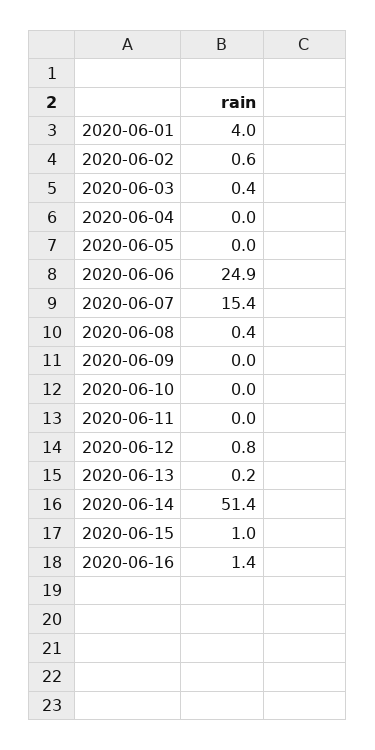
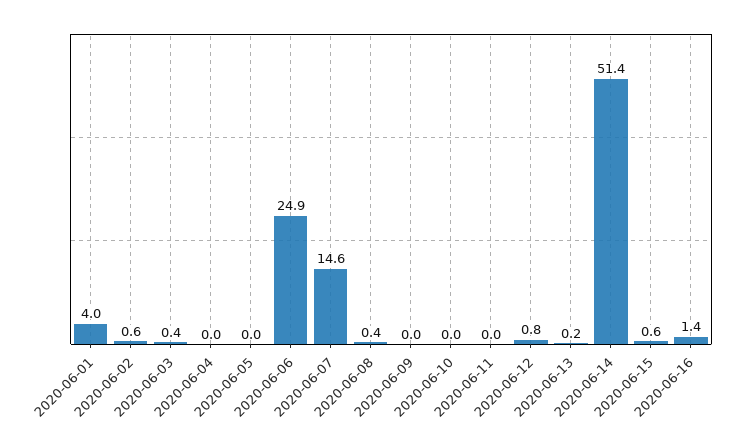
2020-06-07: 15.4 -> 14.6
2020-06-15: 1 -> 0.6

